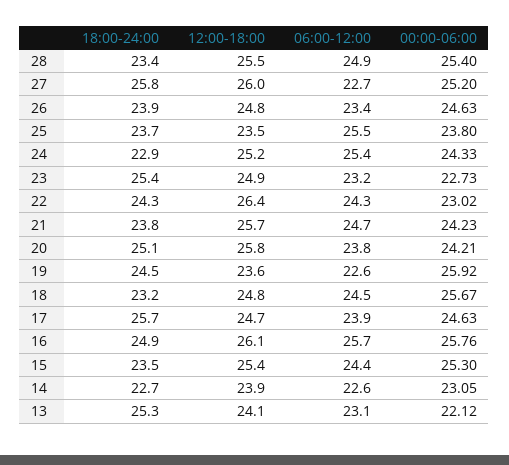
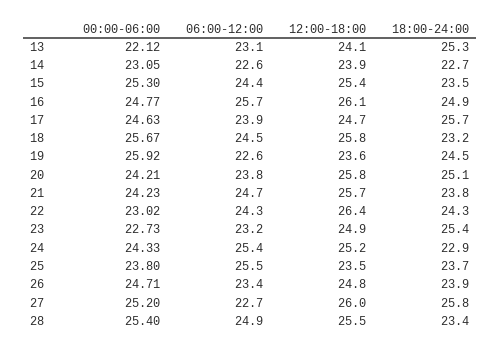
00:00-06:00, 26: 24.63 -> 24.71
12:00-18:00, 18: 24.8 -> 25.8
00:00-06:00, 16: 25.76 -> 24.77

